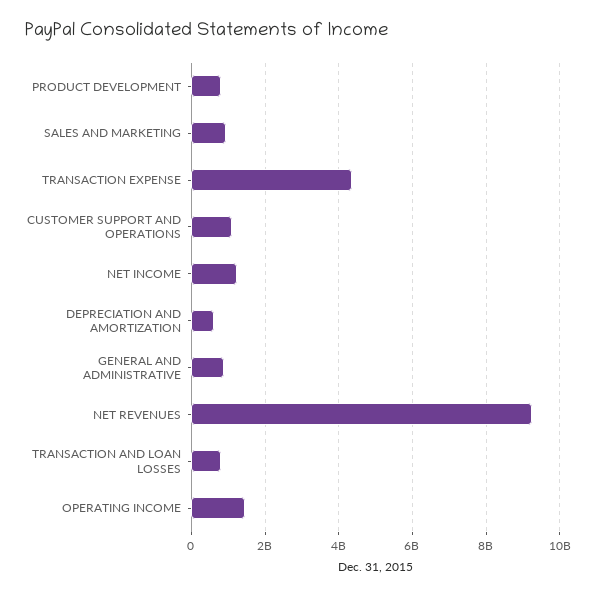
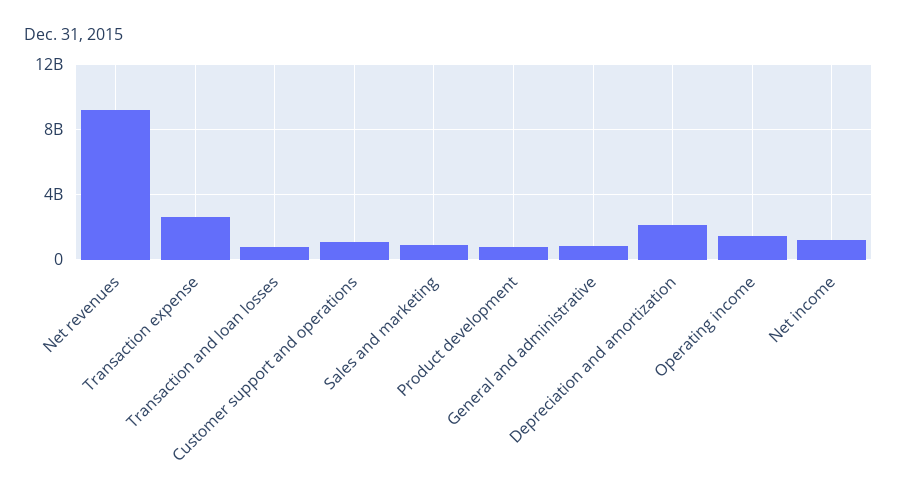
TRANSACTION EXPENSE: 4400000000 -> 2500000000
DEPRECIATION AND AMORTIZATION: 600000000 -> 2000000000

